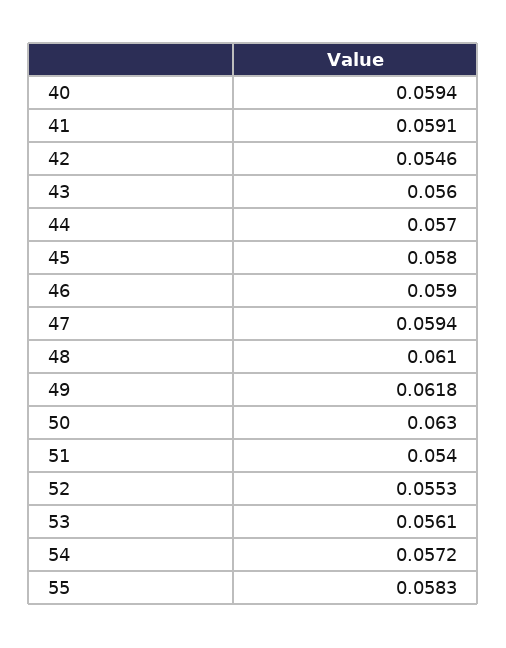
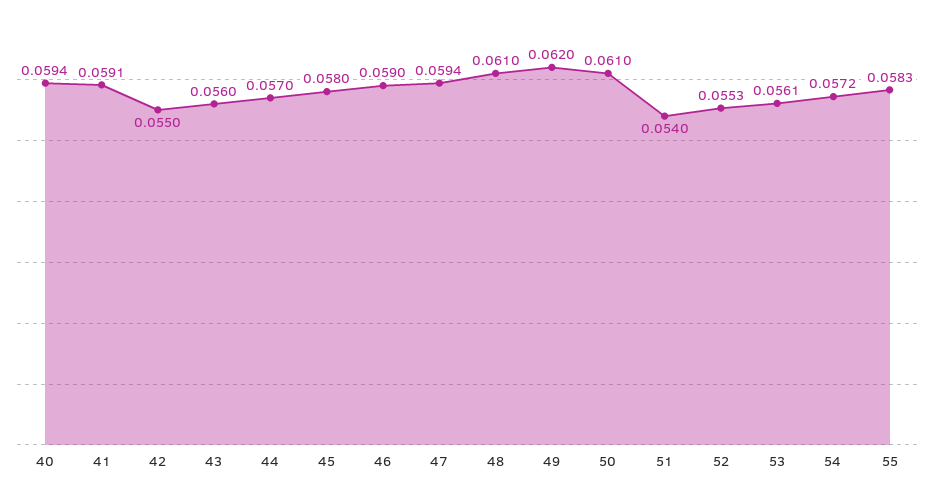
42: 0.0546 -> 0.055
49: 0.0618 -> 0.062
50: 0.063 -> 0.061

